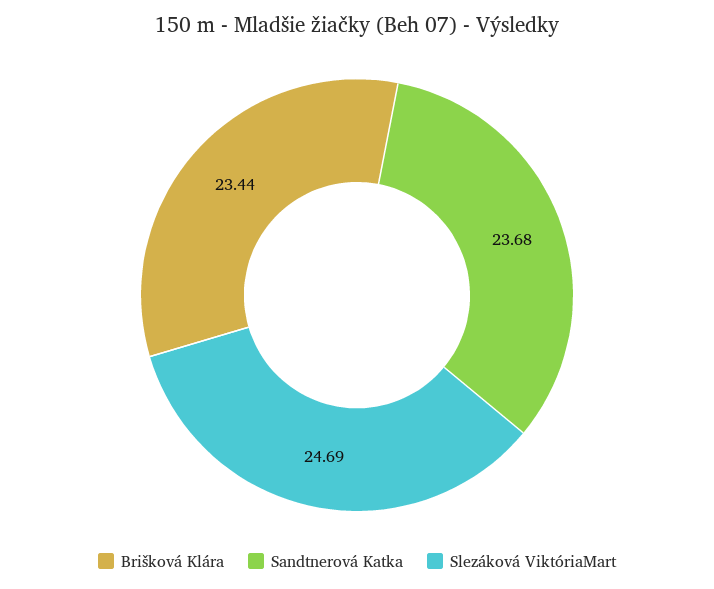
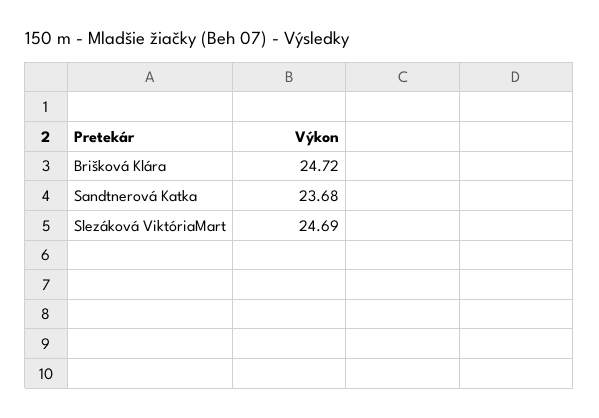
Brišková Klára: 23.44 -> 24.72

